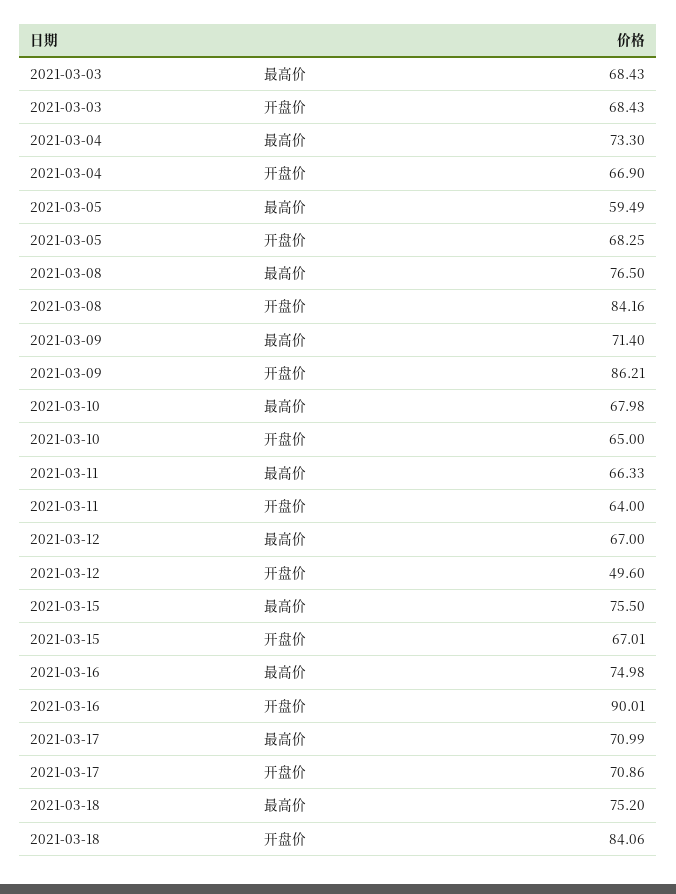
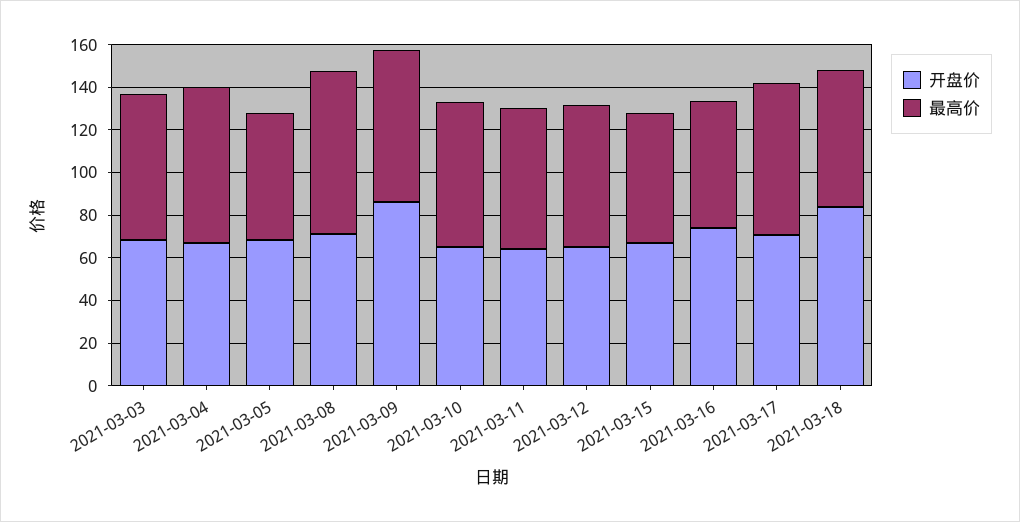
开盘价, 2021-03-08: 84.16 -> 70
开盘价, 2021-03-12: 49.6 -> 65
最高价, 2021-03-15: 75.5 -> 60
最高价, 2021-03-16: 74.98 -> 60
开盘价, 2021-03-16: 90.01 -> 75
最高价, 2021-03-18: 75.2 -> 65

